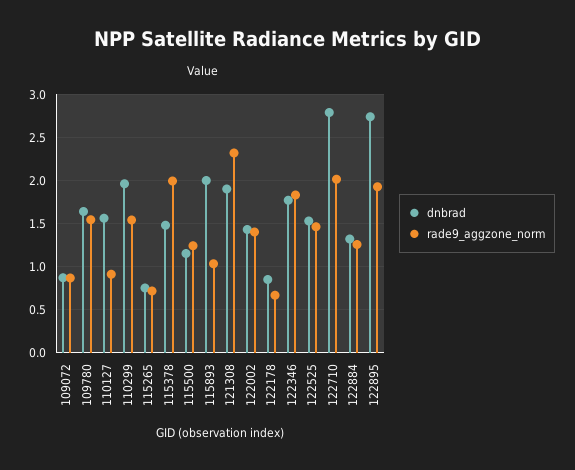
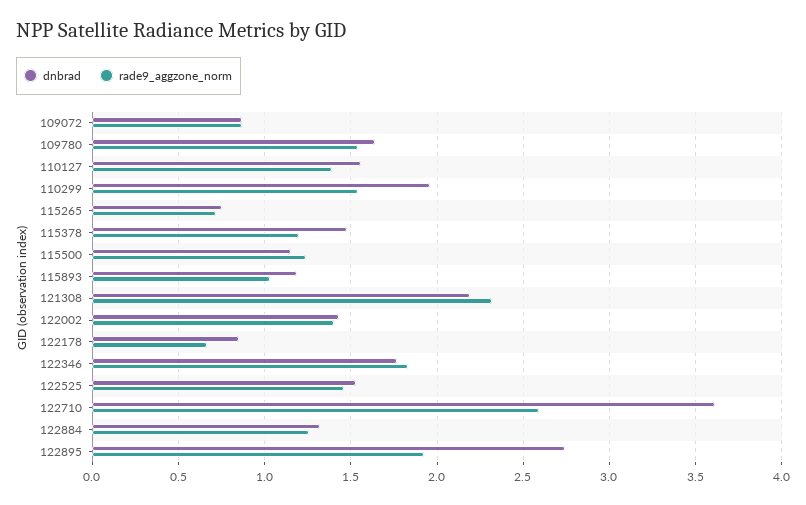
rade9_aggzone_norm, 110127: 0.9 -> 1.4
rade9_aggzone_norm, 115378: 2 -> 1.2
dnbrad, 115893: 2 -> 1.2
dnbrad, 121308: 1.9 -> 2.2
dnbrad, 122710: 2.8 -> 3.6
rade9_aggzone_norm, 122710: 2 -> 2.6

